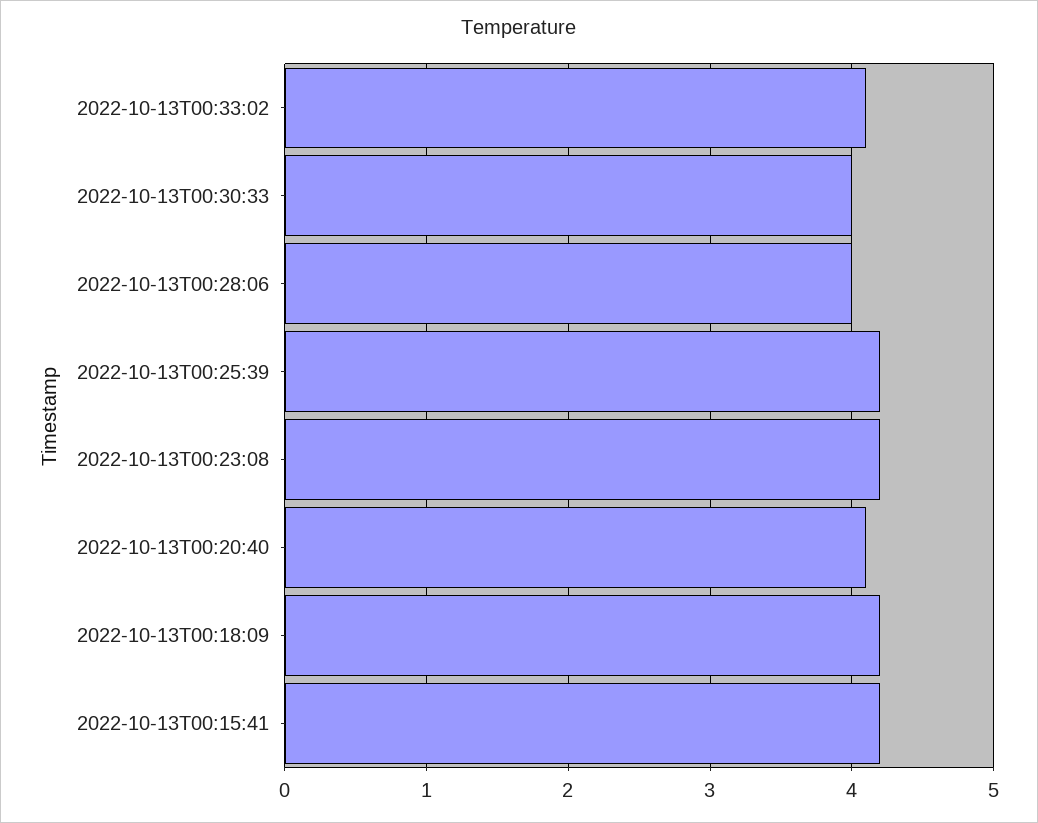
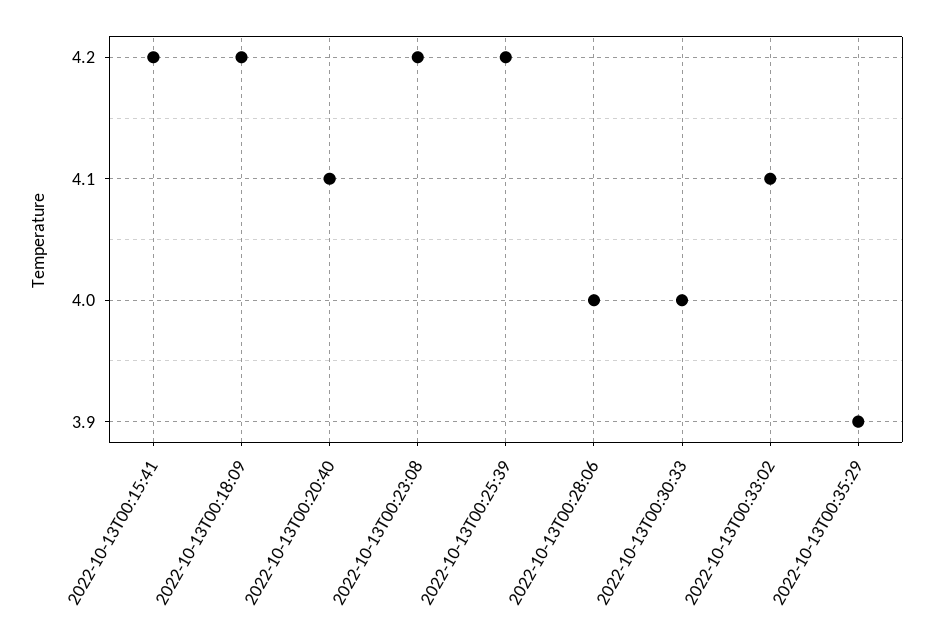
2022-10-13T00:35:29: none -> 3.9

